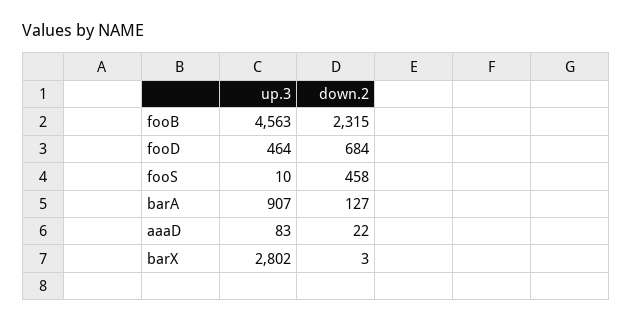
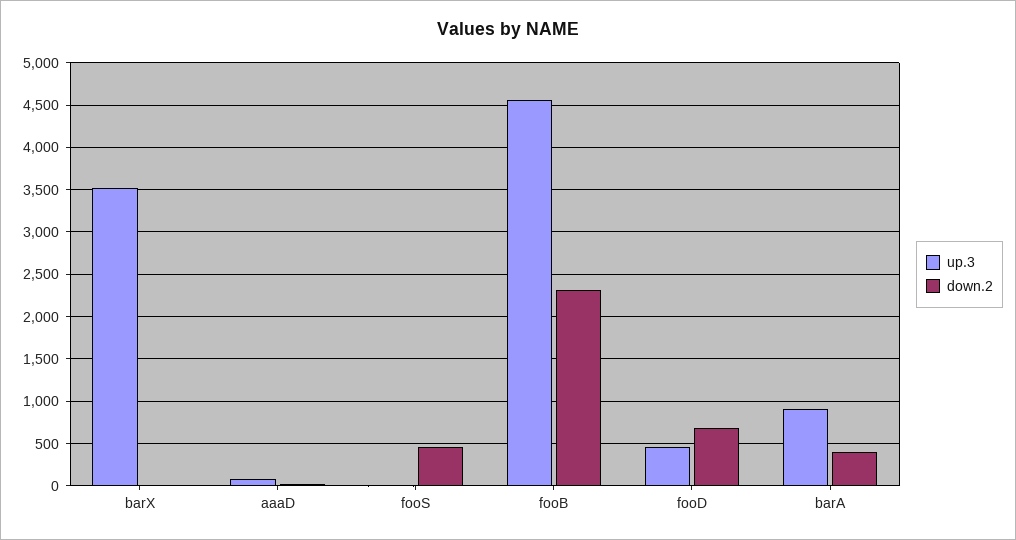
down.2, barA: 127 -> 400
up.3, barX: 2802 -> 3500

